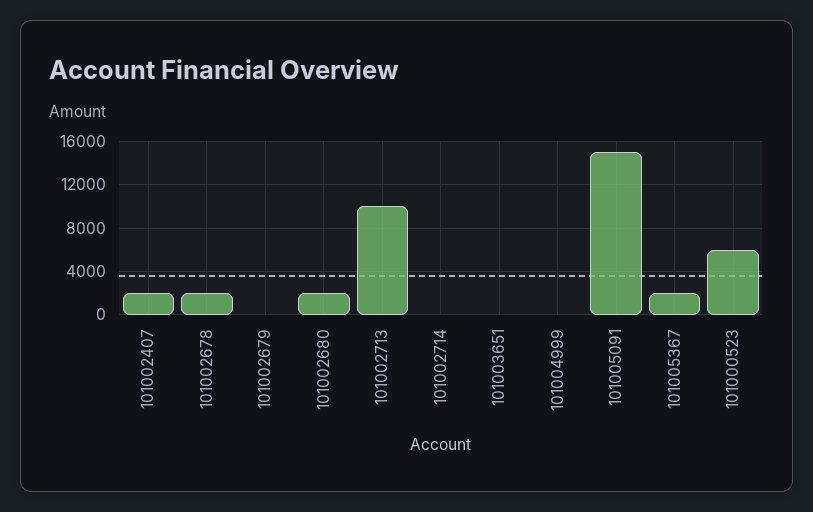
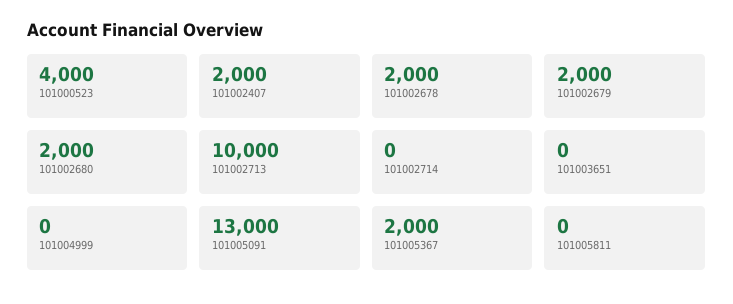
101002679: 0 -> 2000
101005091: 15000 -> 13000
101000523: 6000 -> 4000
101005811: none -> 0

